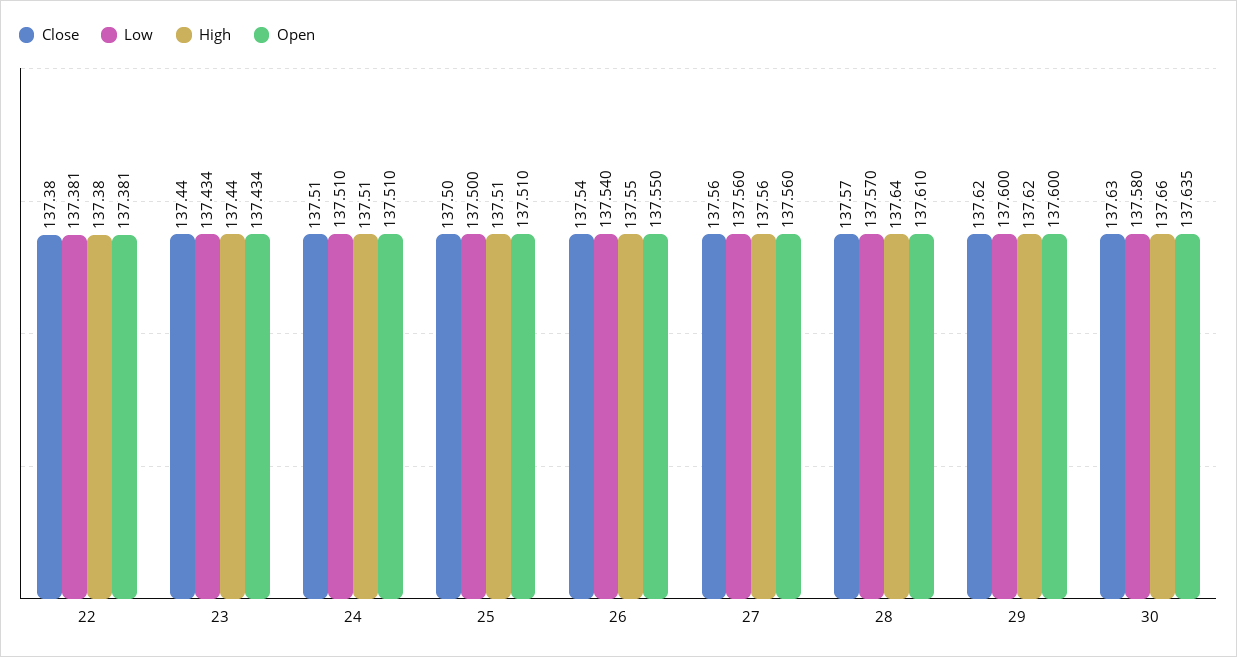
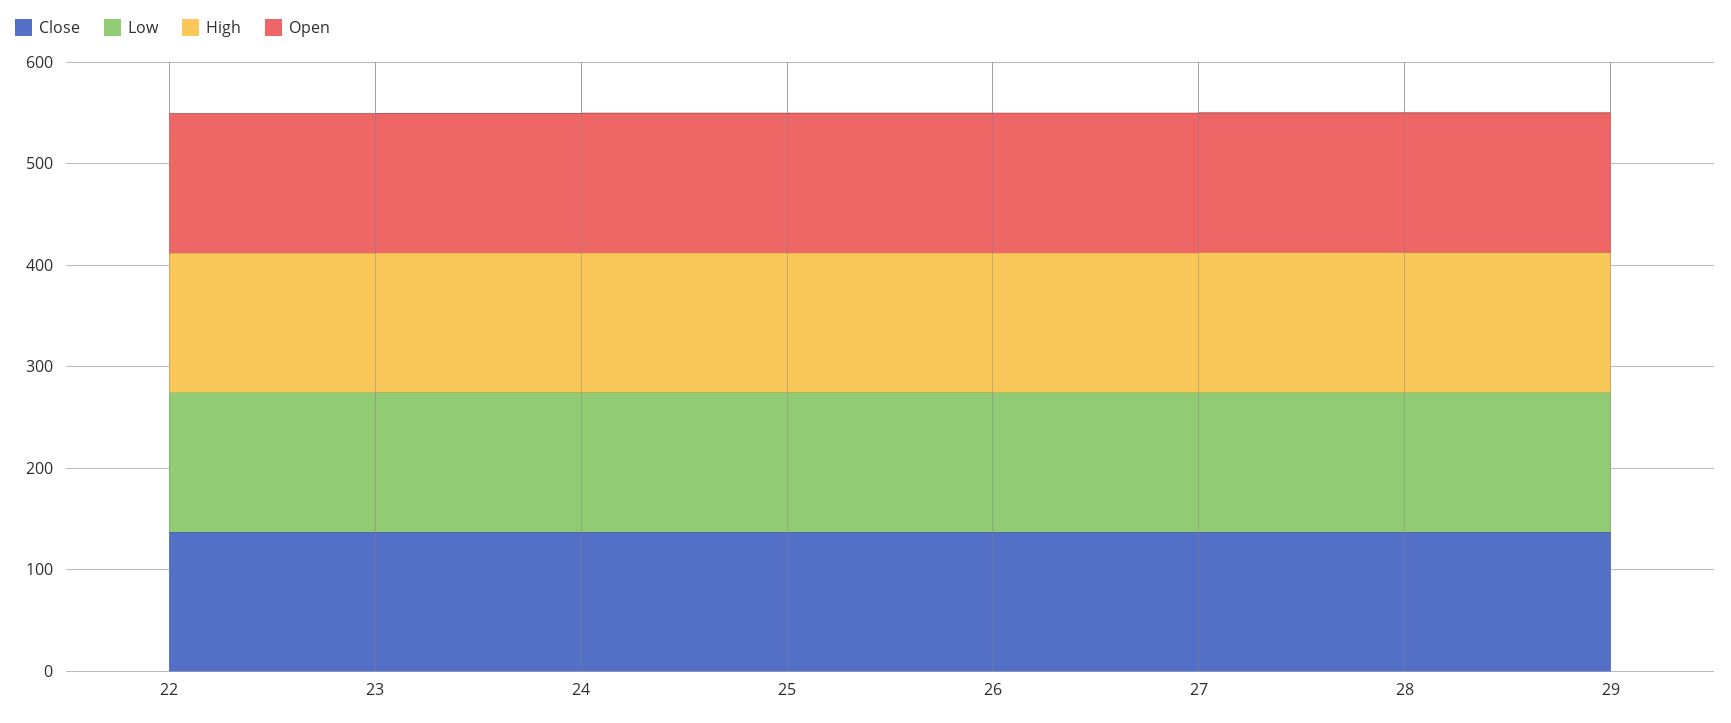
Close, 30: 137.63 -> none
Low, 30: 137.58 -> none
High, 30: 137.66 -> none
Open, 30: 137.635 -> none

